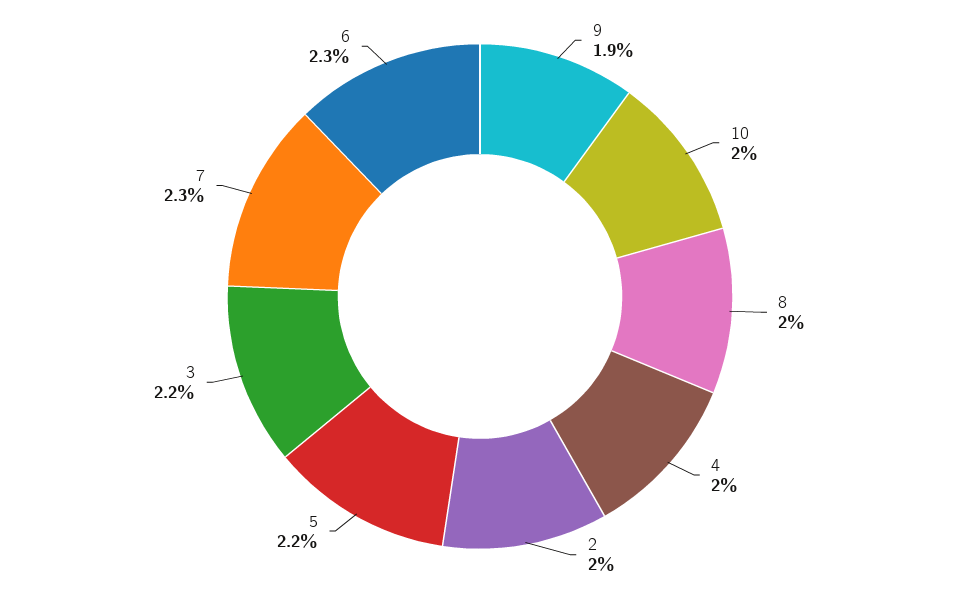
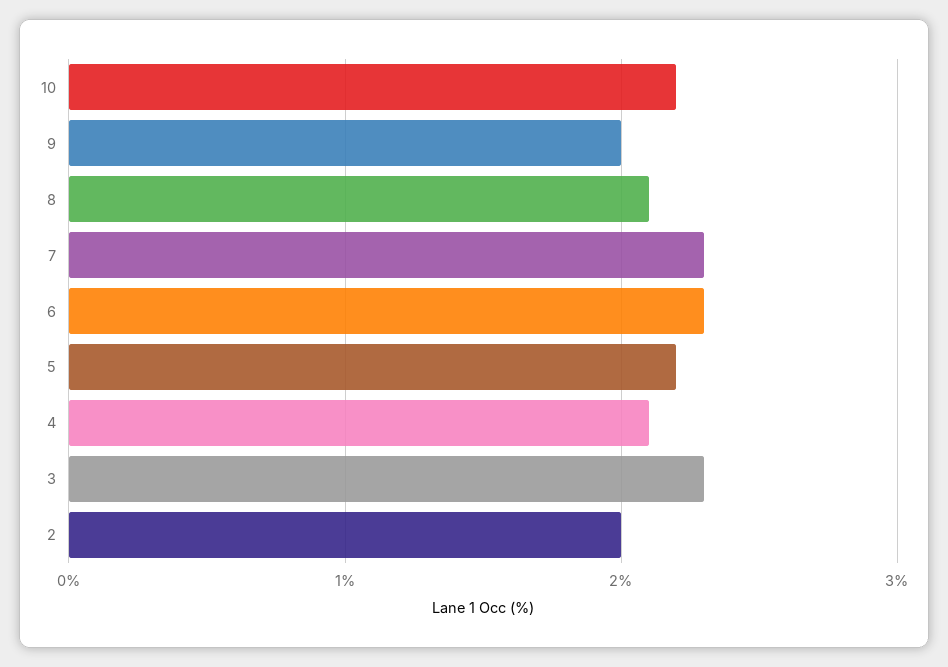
9: 1.9 -> 2
10: 2 -> 2.2
8: 2 -> 2.1
4: 2 -> 2.1
3: 2.2 -> 2.3

